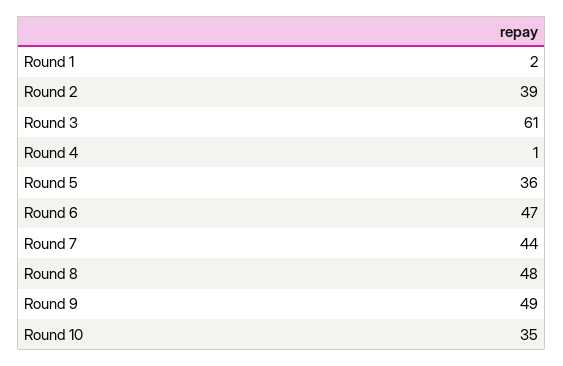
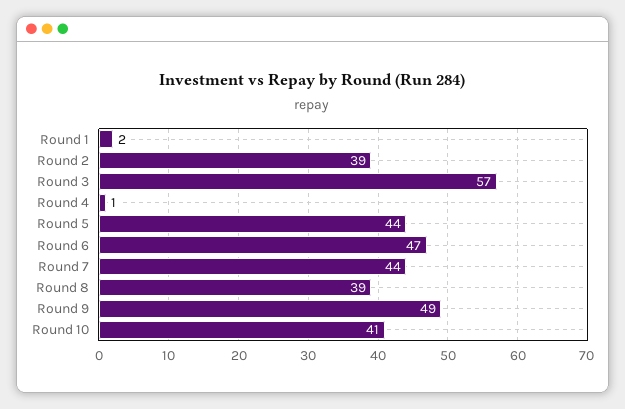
Round 3: 61 -> 57
Round 5: 36 -> 44
Round 8: 48 -> 39
Round 10: 35 -> 41

